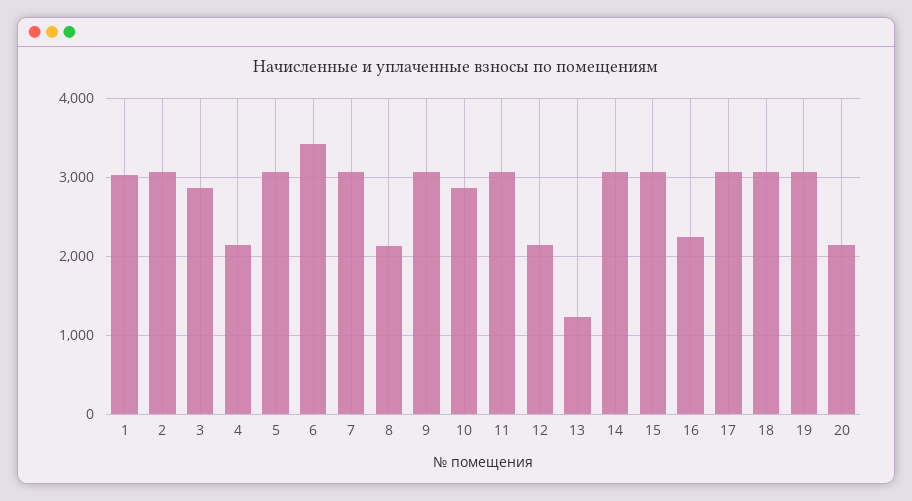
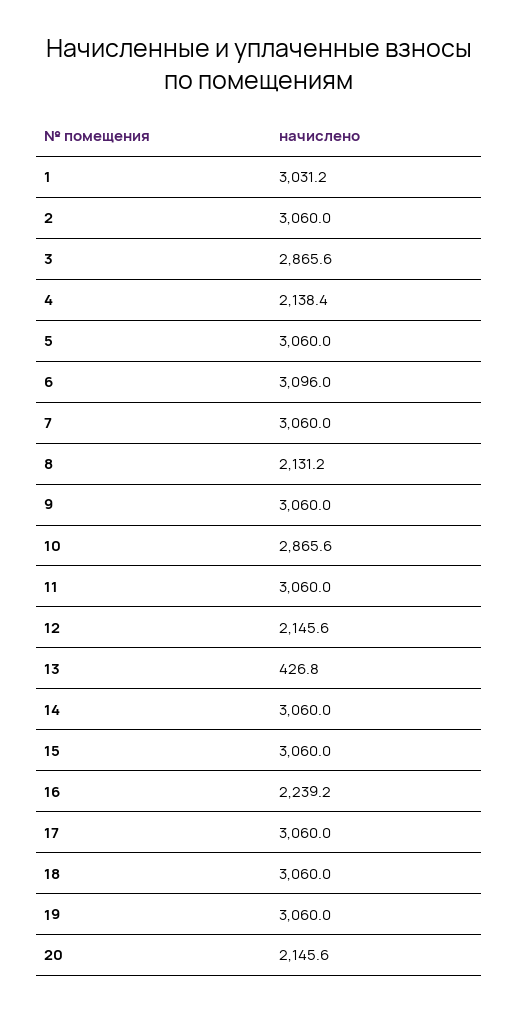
6: 3400 -> 3096
13: 1200 -> 426.8

